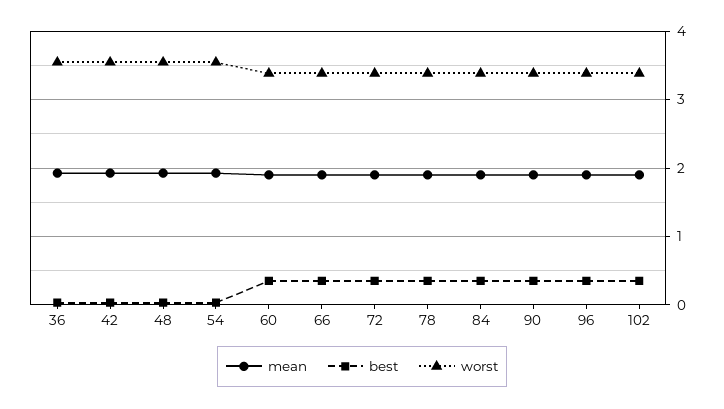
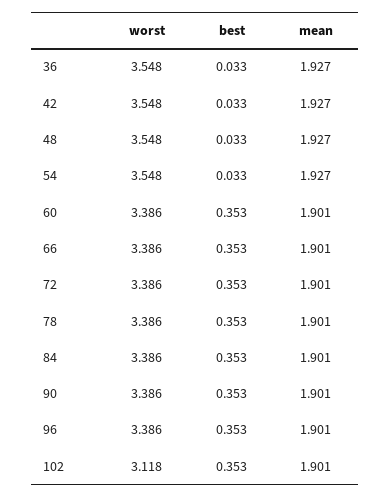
worst, 102: 3.4 -> 3.118

